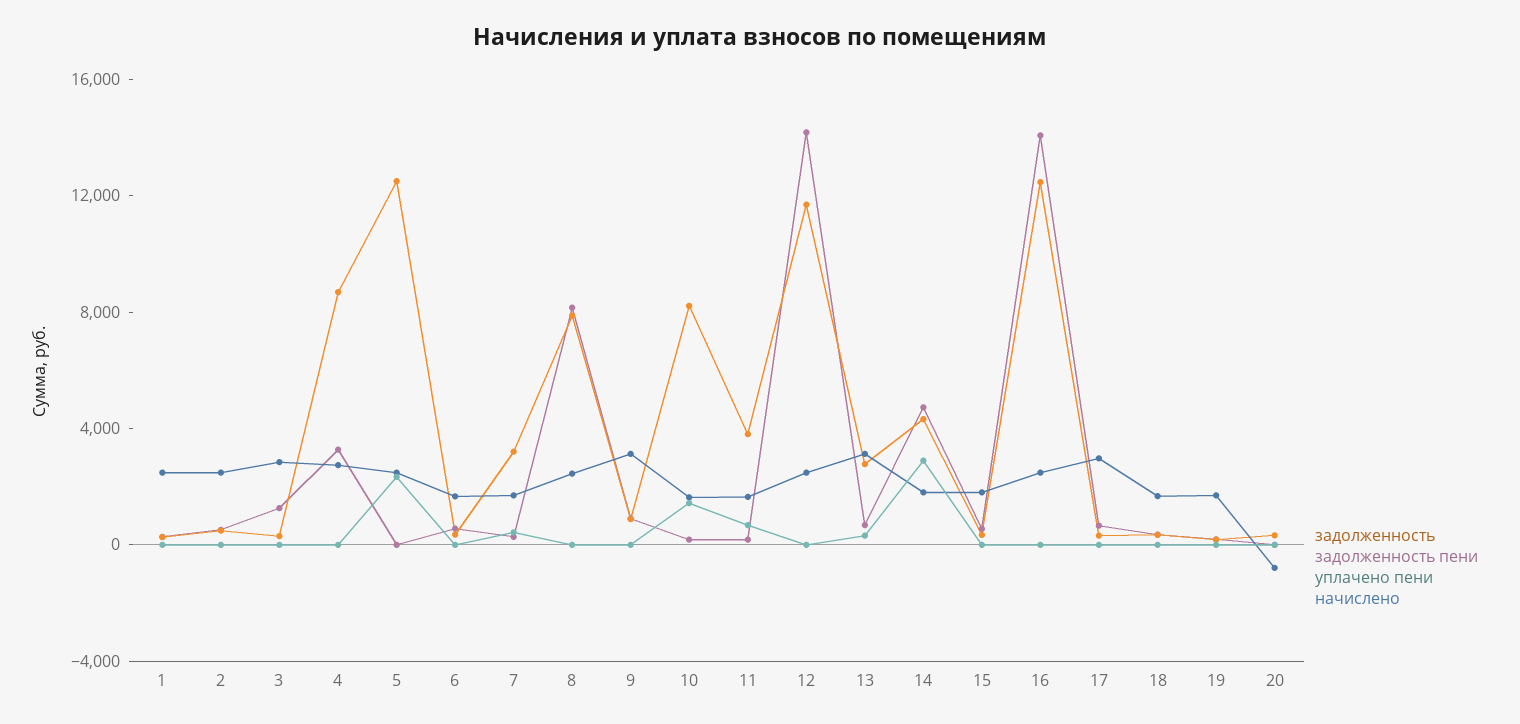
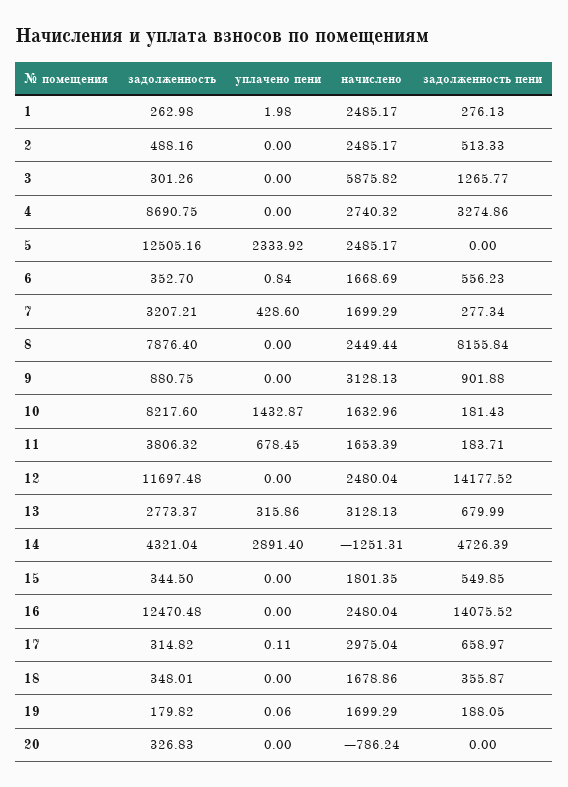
начислено, 3: 3000 -> 5875.82
начислено, 14: 2000 -> -1251.31

